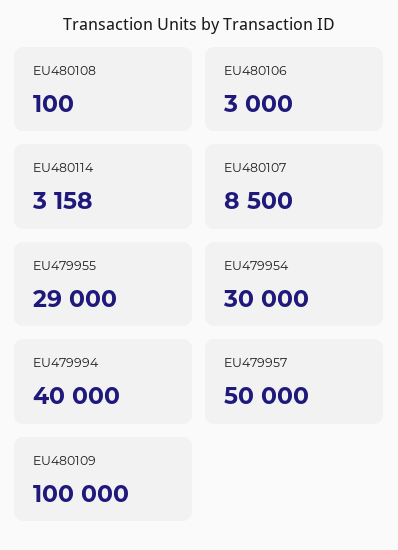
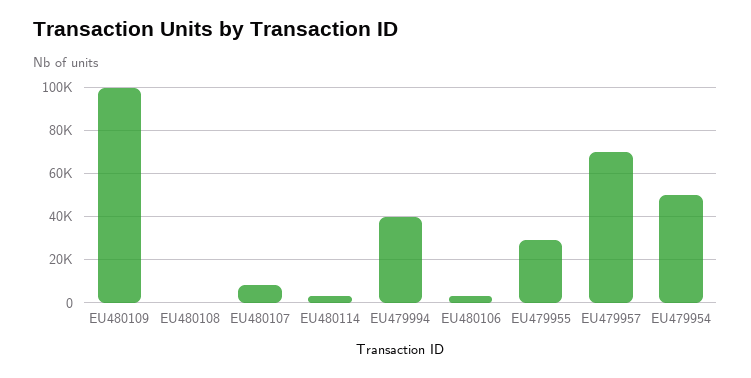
EU479954: 30000 -> 50000
EU479957: 50000 -> 70000

